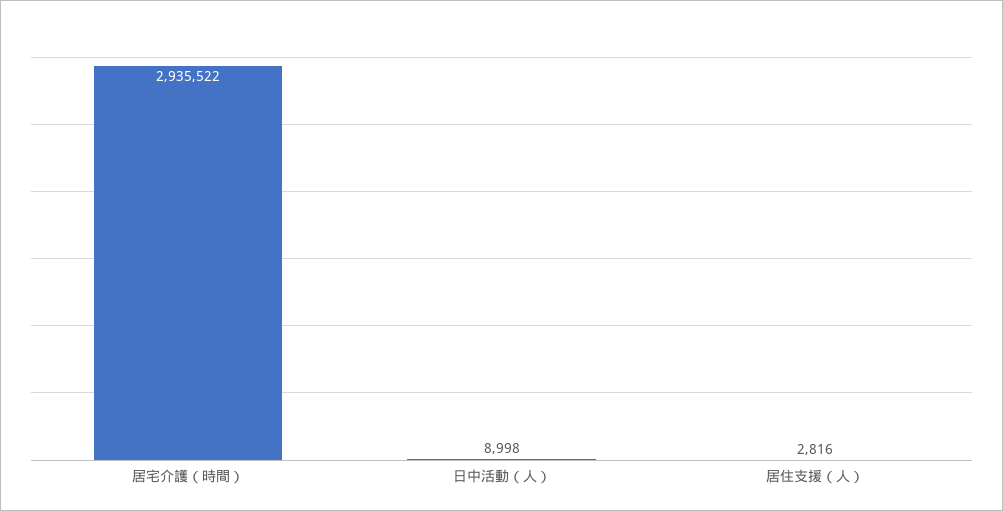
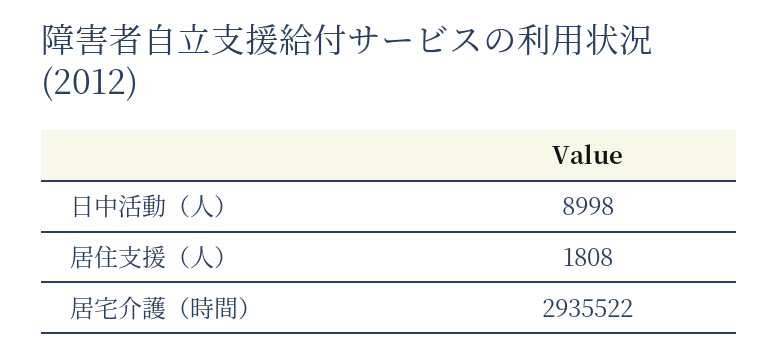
居住支援（人）: 2816 -> 1808

